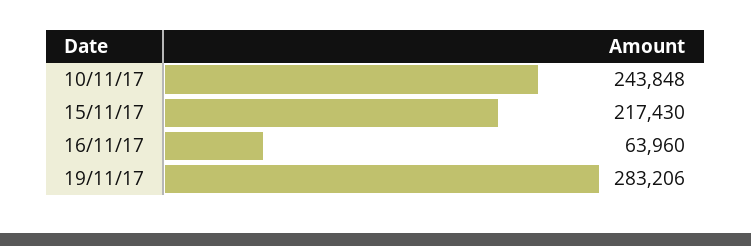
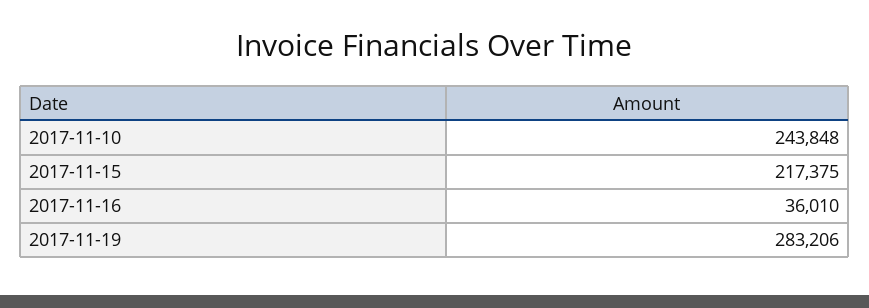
15/11/17: 217430 -> 217375
16/11/17: 63960 -> 36010

